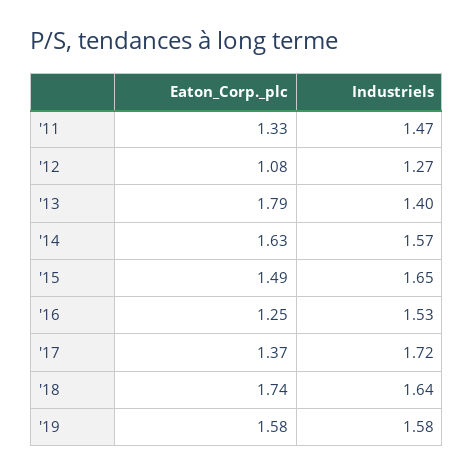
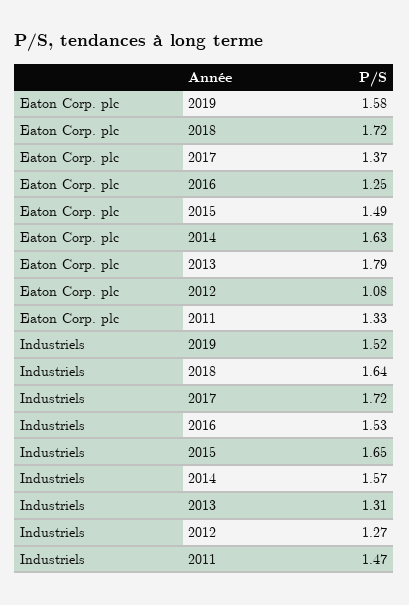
Industriels, '13: 1.4 -> 1.31
Eaton_Corp._plc, '18: 1.74 -> 1.72
Industriels, '19: 1.58 -> 1.52

